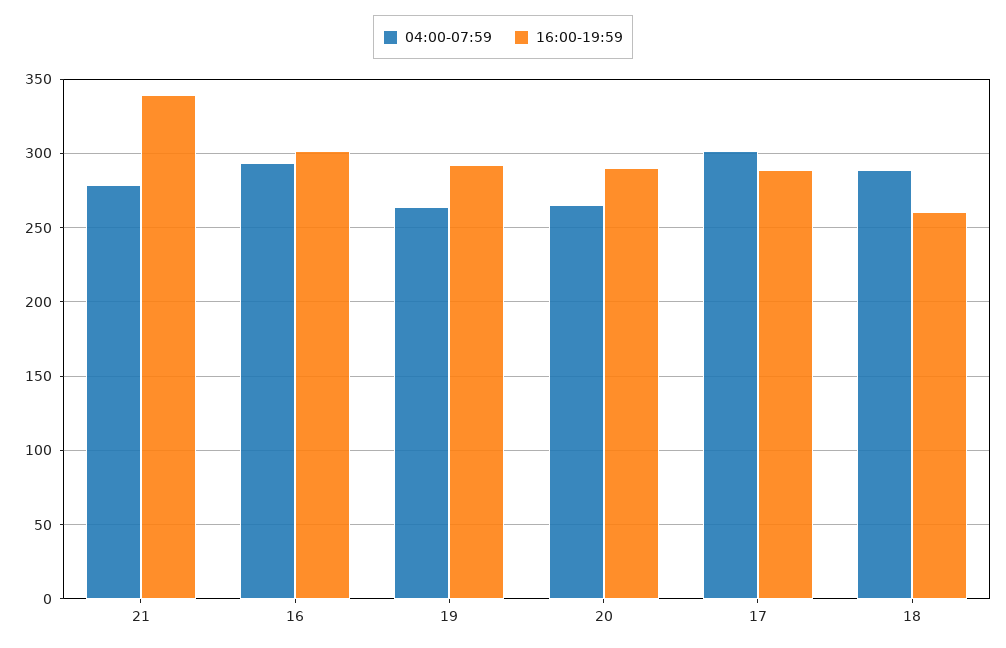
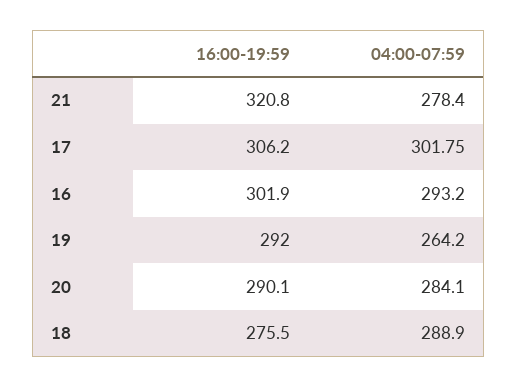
16:00-19:59, 21: 340 -> 320.8
04:00-07:59, 20: 265 -> 284.1
16:00-19:59, 17: 290 -> 306.2
16:00-19:59, 18: 260 -> 275.5

